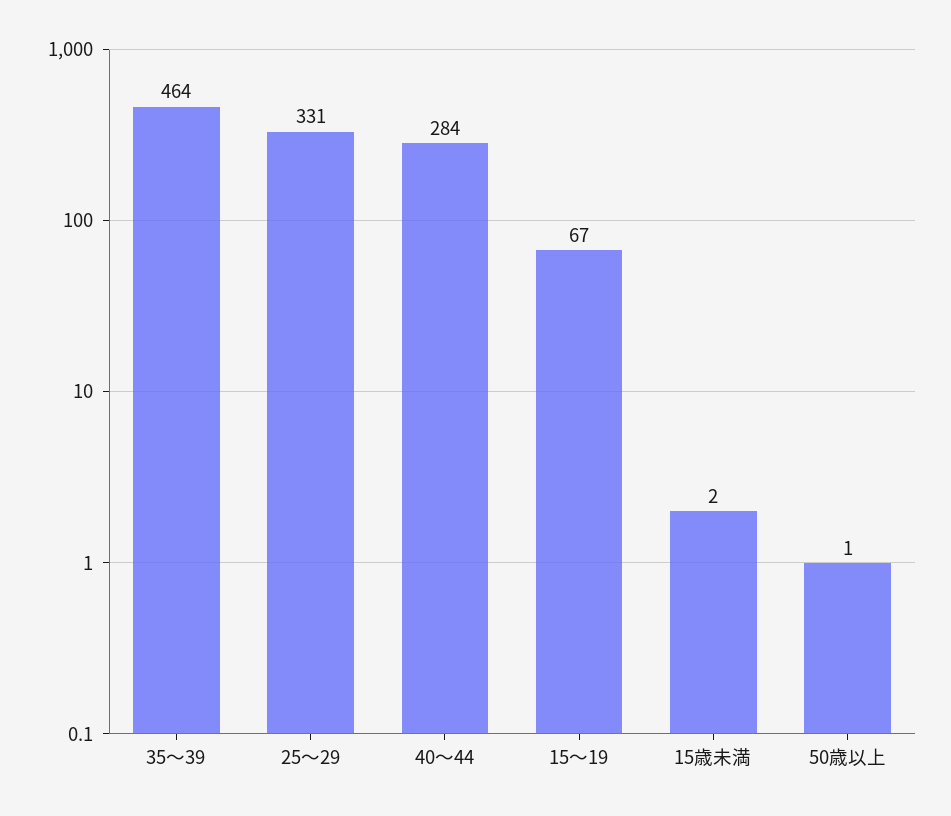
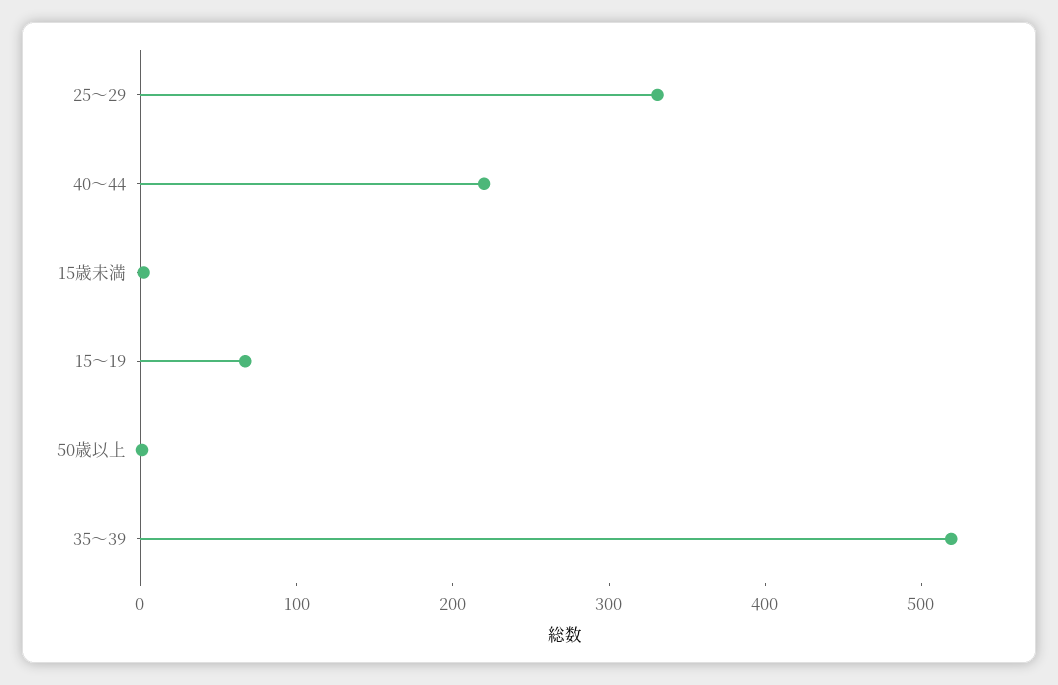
35～39: 464 -> 520
40～44: 284 -> 220

